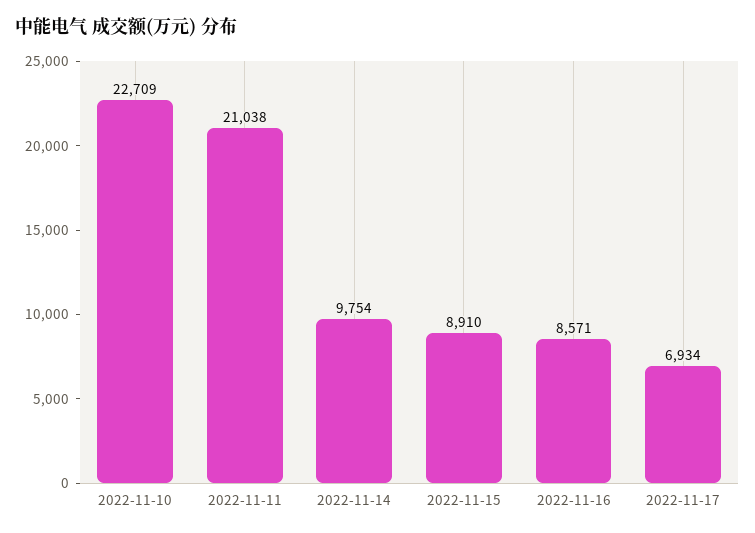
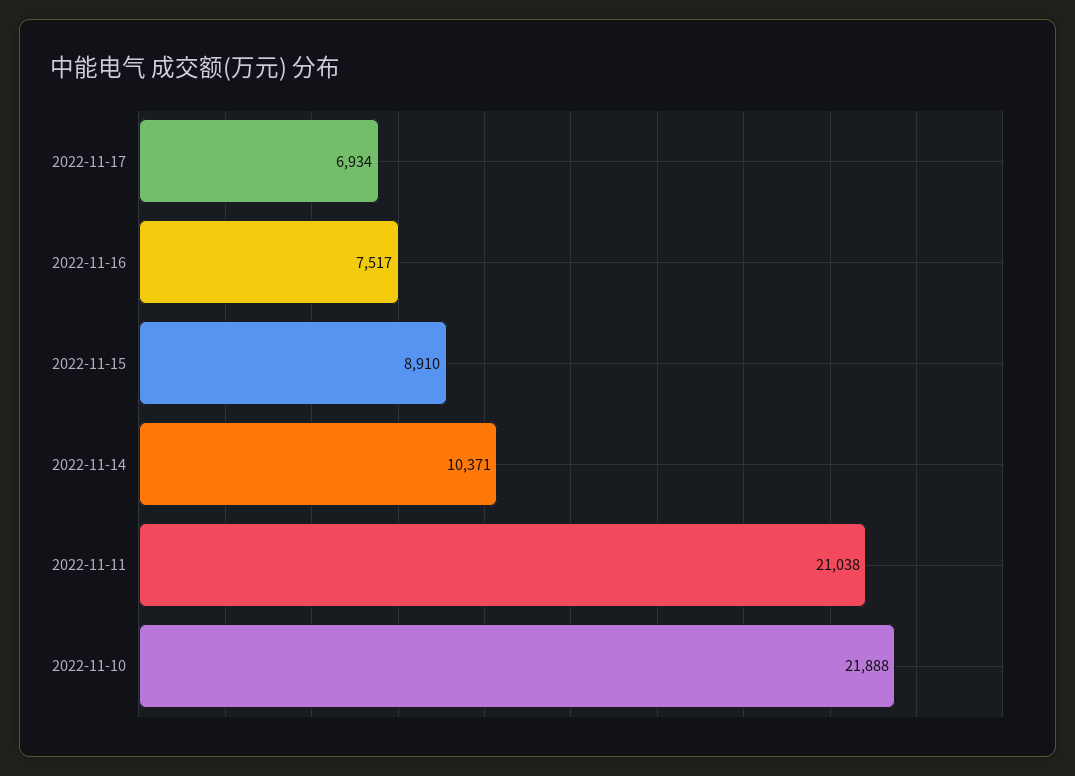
2022-11-10: 22709 -> 21888
2022-11-14: 9754 -> 10371
2022-11-16: 8571 -> 7517

